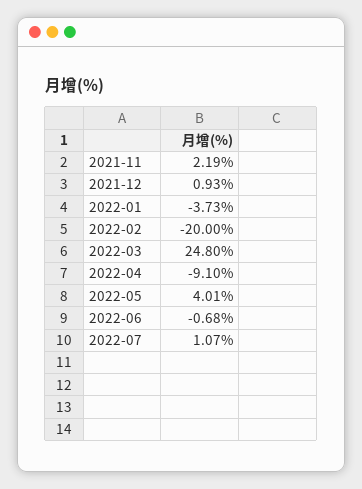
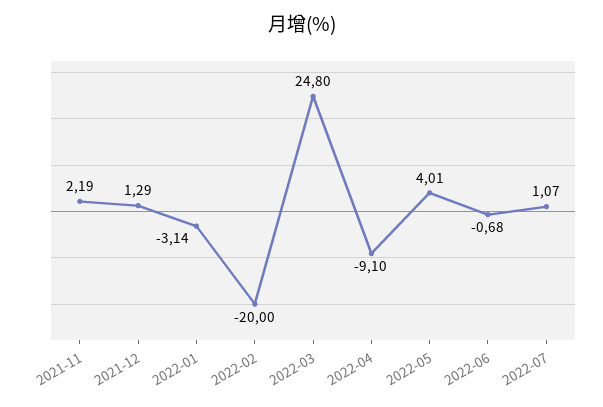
2021-12: 0.93 -> 1.29
2022-01: -3.73 -> -3.14

